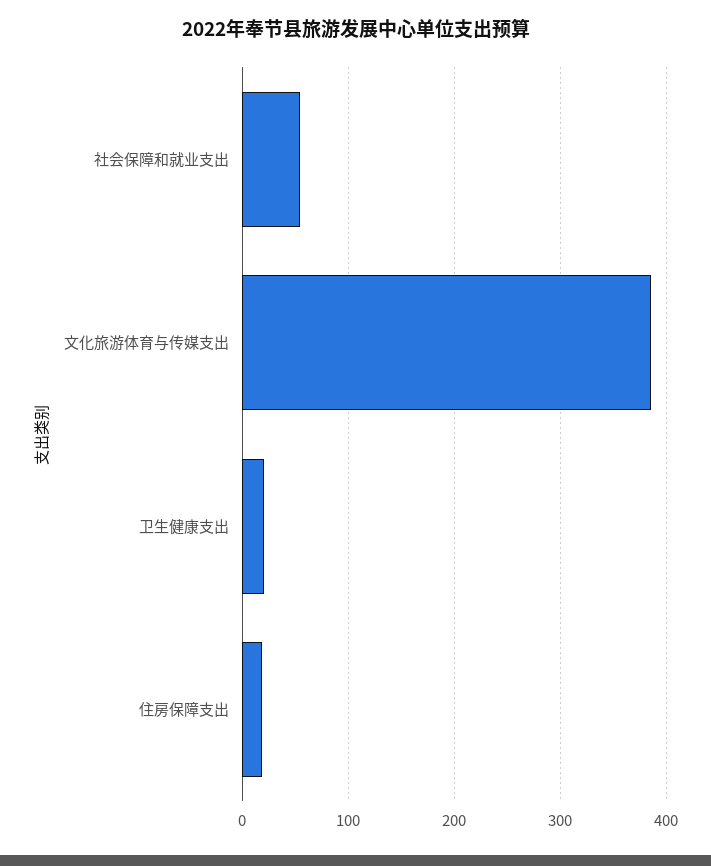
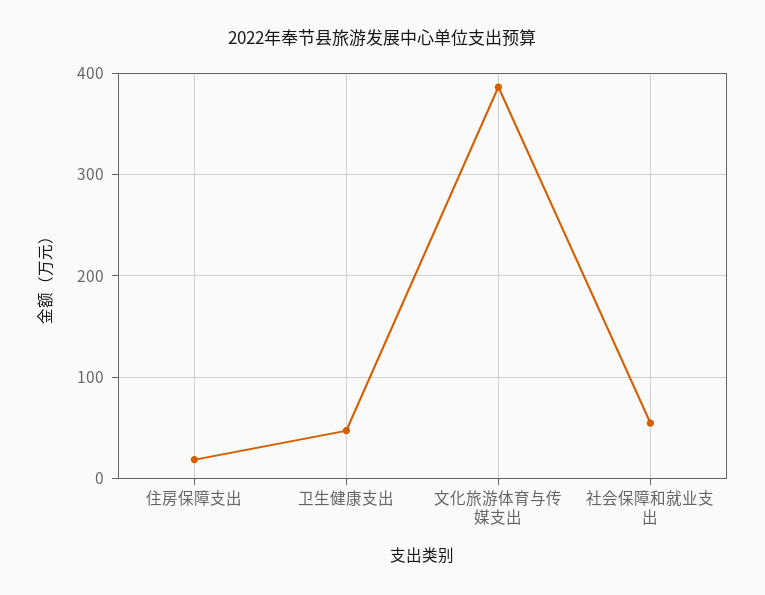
卫生健康支出: 20 -> 50

